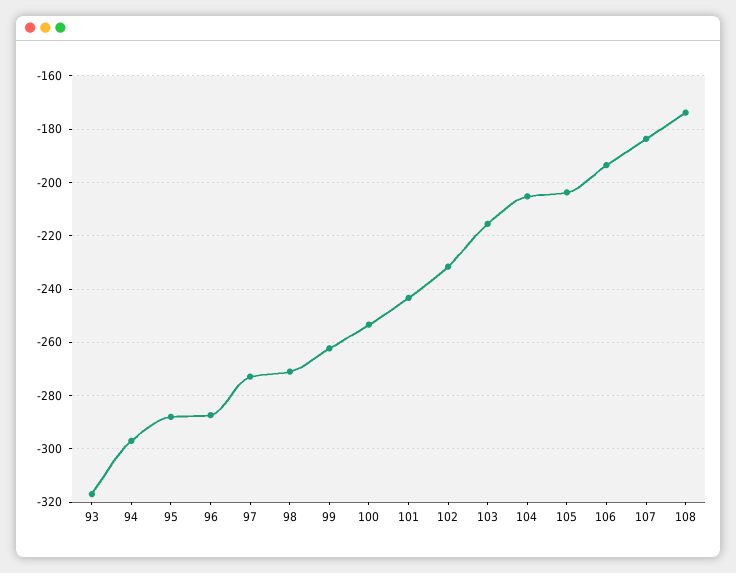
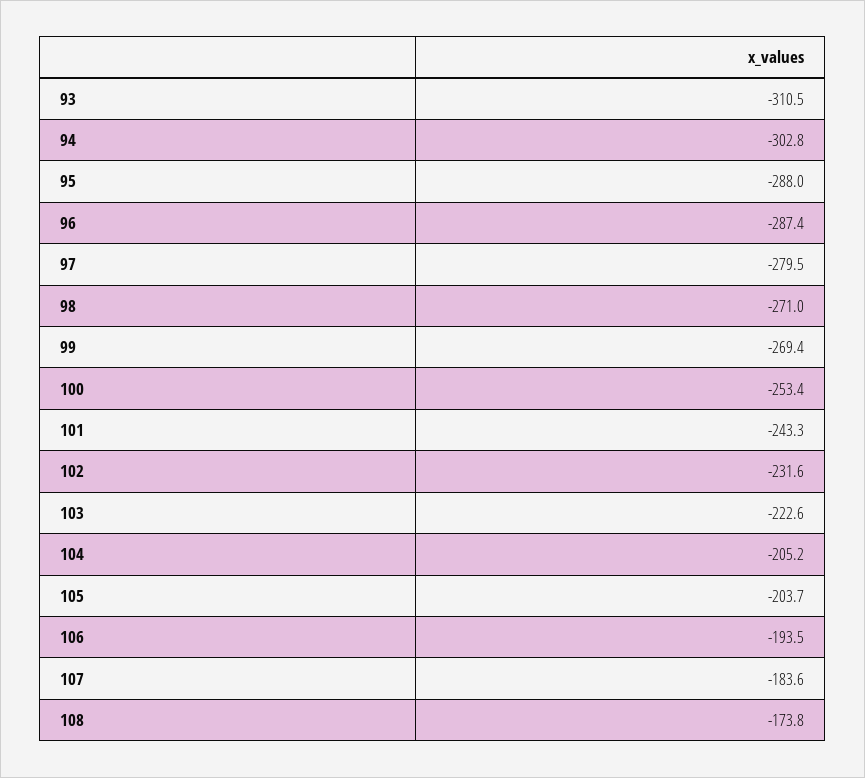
93: -317.5 -> -310.5
94: -297.5 -> -302.8
97: -272.5 -> -279.5
99: -262.5 -> -269.4
103: -215 -> -222.6

